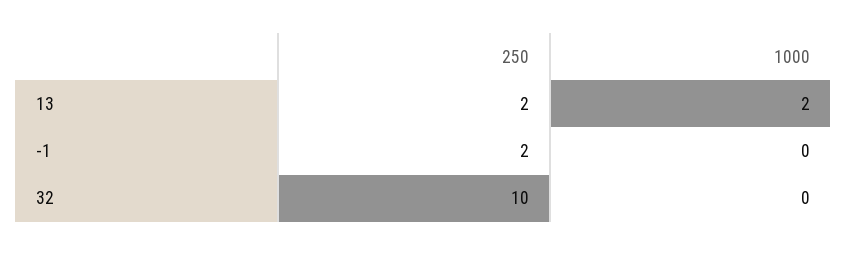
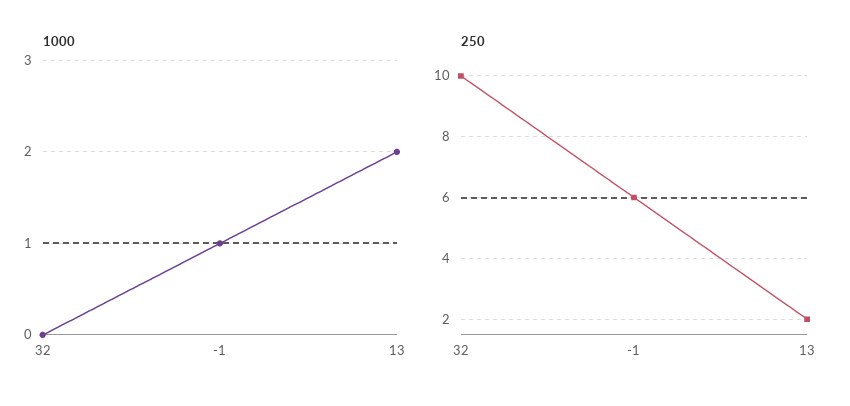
250, -1: 2 -> 6
1000, -1: 0 -> 1

